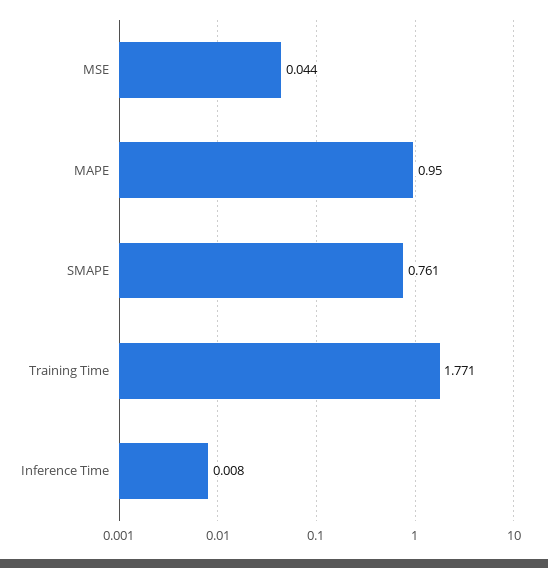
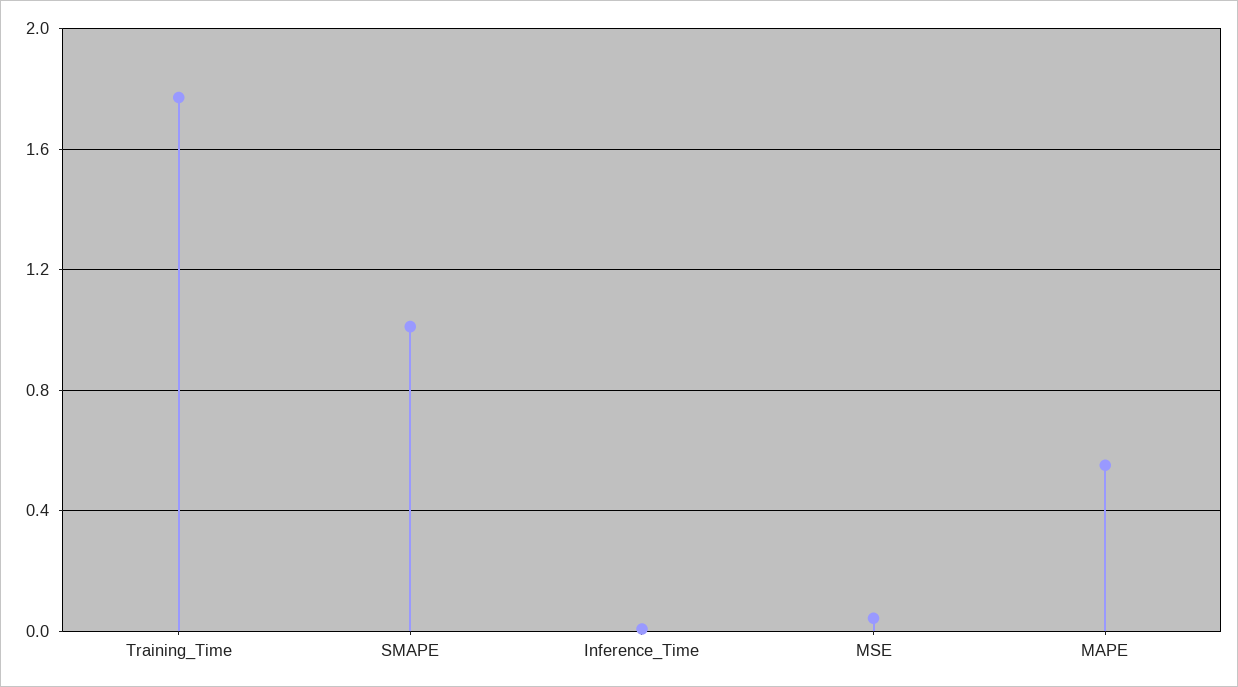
MAPE: 0.95 -> 0.55
SMAPE: 0.761 -> 1

